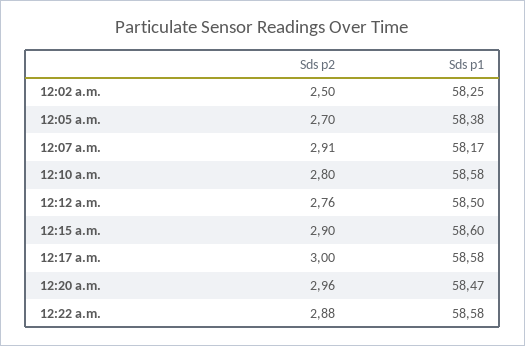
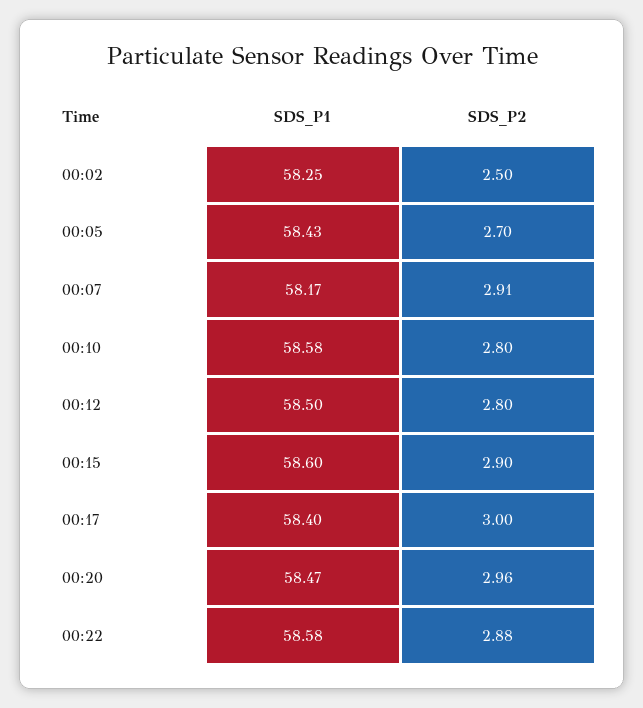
Sds p1, 12:05 a.m.: 58.38 -> 58.43
Sds p2, 12:12 a.m.: 2.76 -> 2.8
Sds p1, 12:17 a.m.: 58.58 -> 58.4

